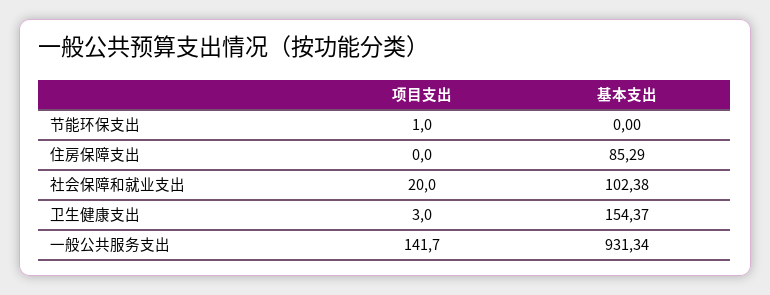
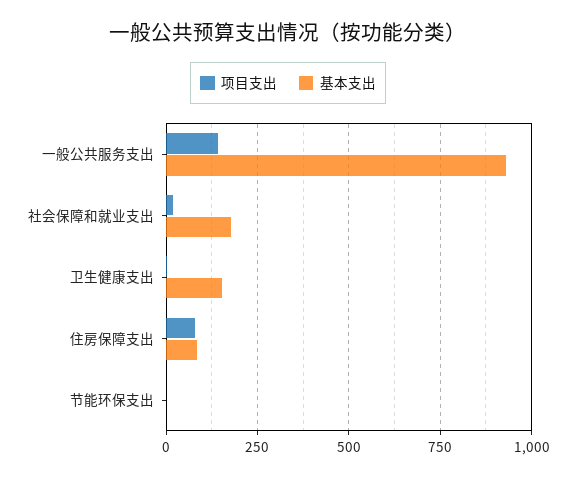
项目支出, 住房保障支出: 0 -> 75
基本支出, 社会保障和就业支出: 102.38 -> 175

